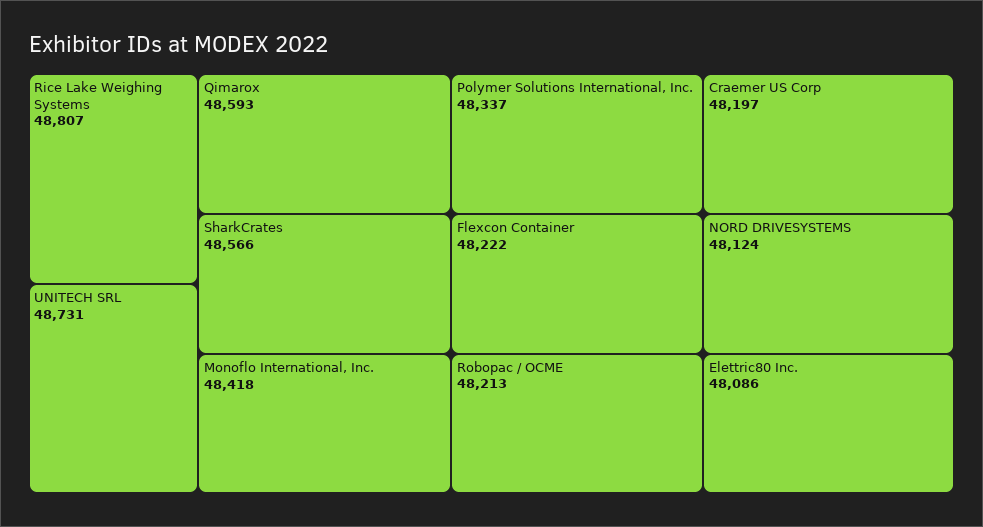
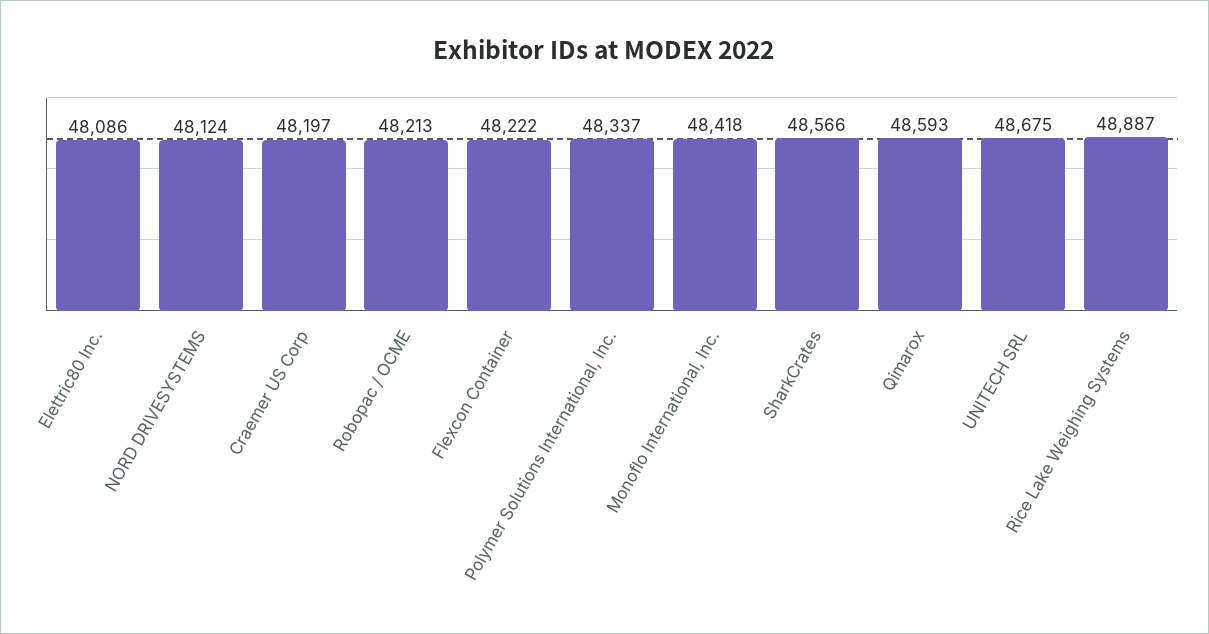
Rice Lake Weighing Systems: 48807 -> 48887
UNITECH SRL: 48731 -> 48675

